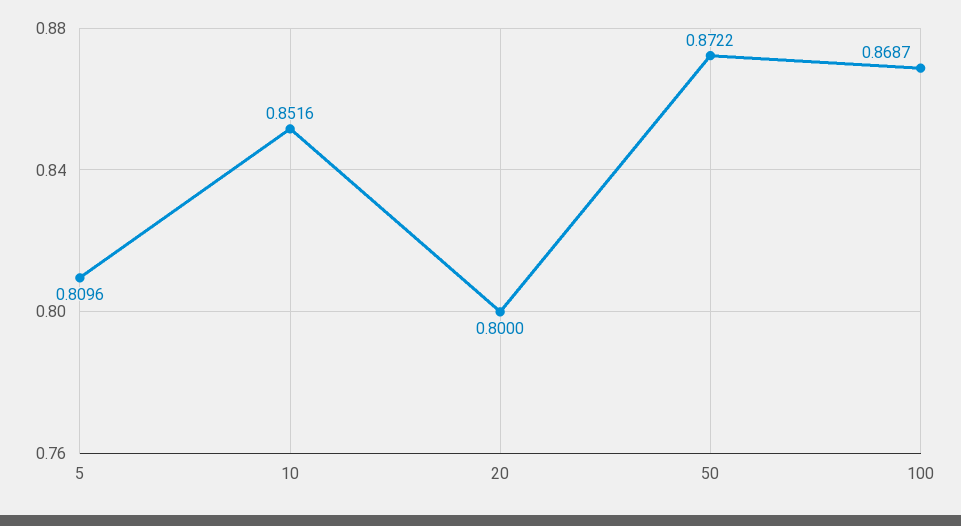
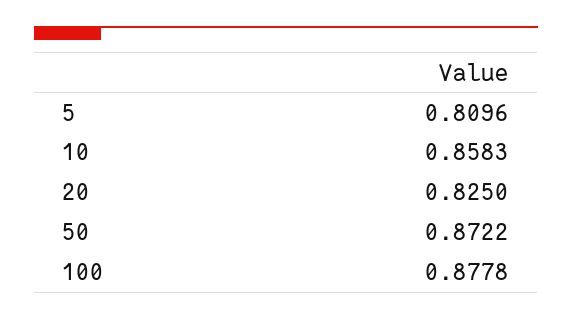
10: 0.8516 -> 0.8583
20: 0.8 -> 0.825
100: 0.8687 -> 0.8778

